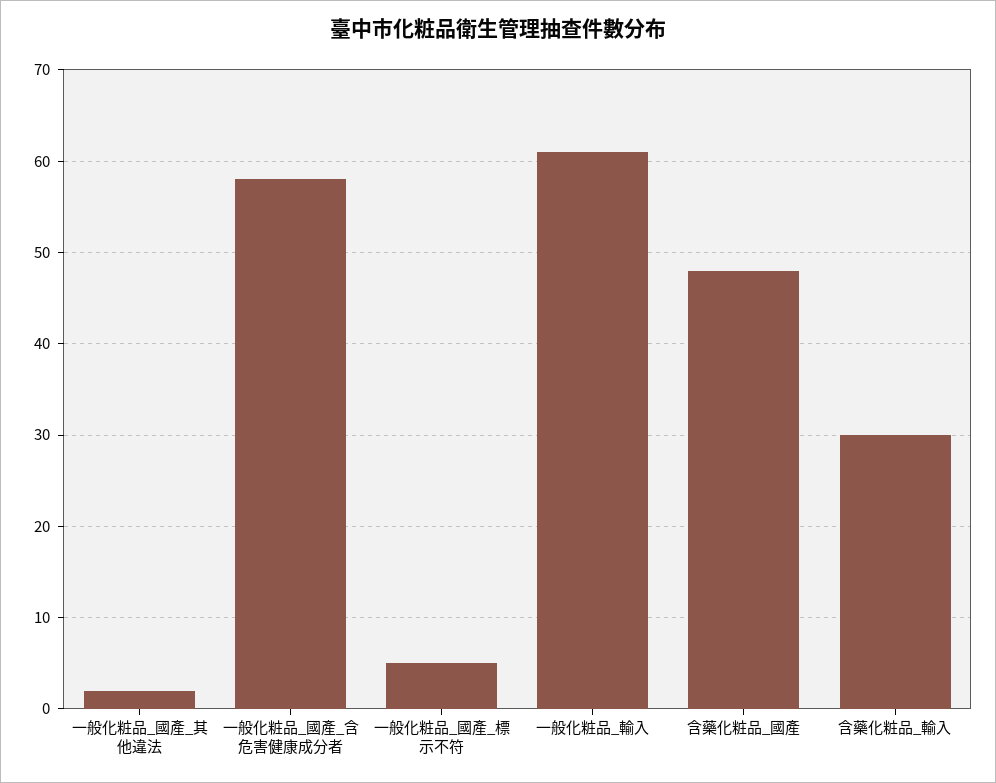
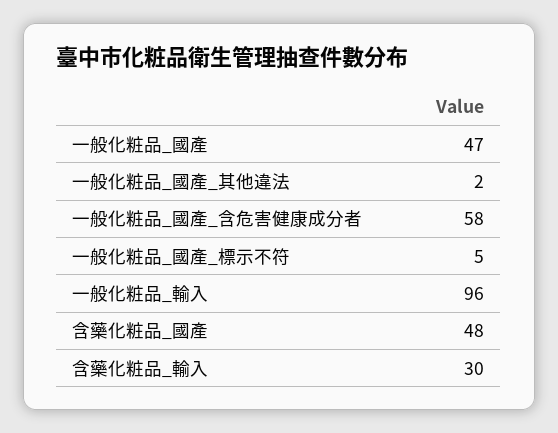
一般化粧品_輸入: 61 -> 96
一般化粧品_國產: none -> 47

